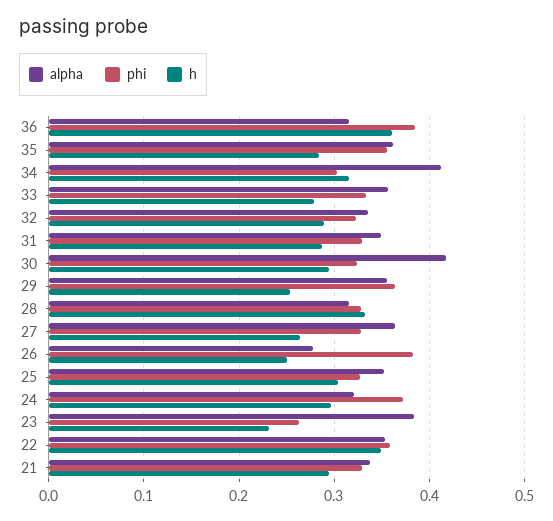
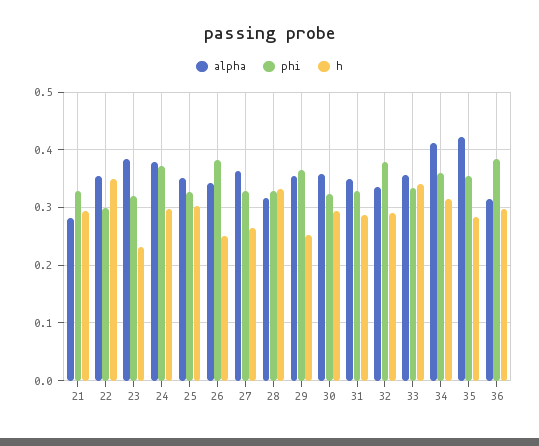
h, 36: 0.36 -> 0.3
alpha, 35: 0.36 -> 0.42
phi, 34: 0.3 -> 0.36
h, 33: 0.28 -> 0.34
phi, 32: 0.32 -> 0.38
alpha, 30: 0.42 -> 0.36
alpha, 26: 0.28 -> 0.34
alpha, 24: 0.32 -> 0.38
phi, 23: 0.26 -> 0.32
phi, 22: 0.36 -> 0.3
alpha, 21: 0.34 -> 0.28

